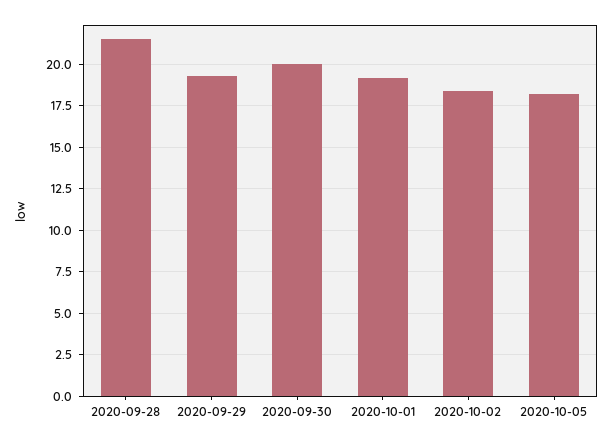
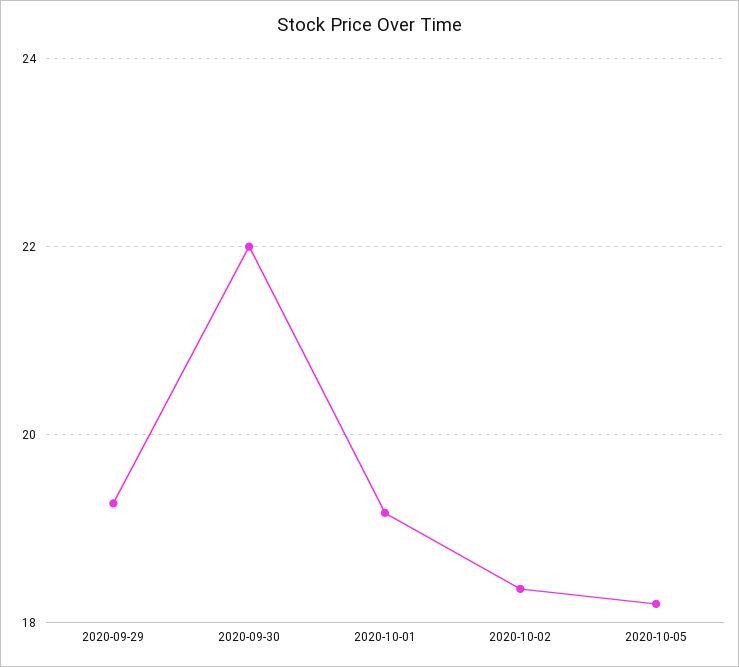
2020-09-28: 21.5 -> none
2020-09-30: 20 -> 22

